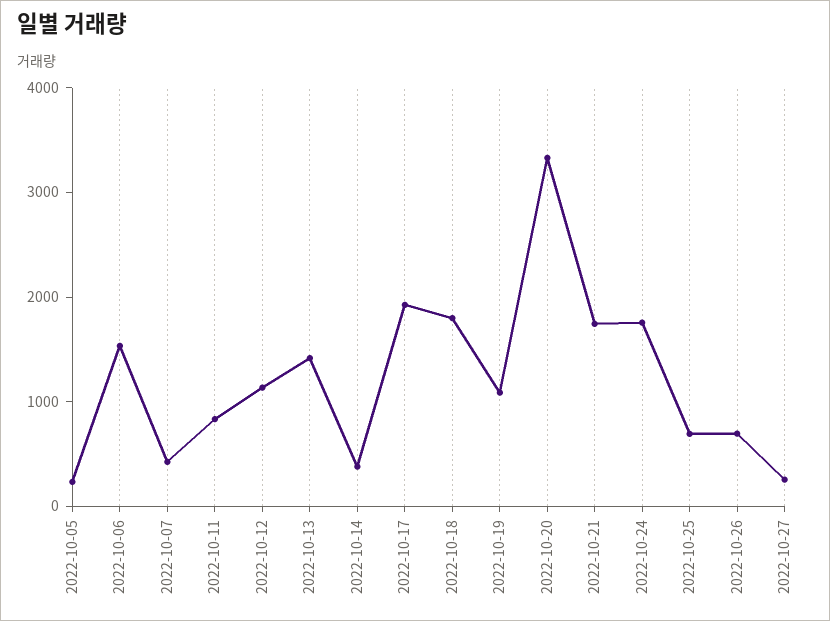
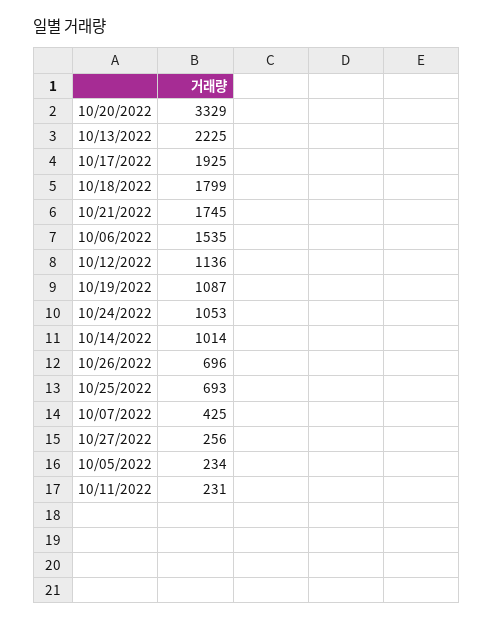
2022-10-11: 800 -> 231
2022-10-13: 1400 -> 2225
2022-10-14: 400 -> 1014
2022-10-24: 1800 -> 1053

